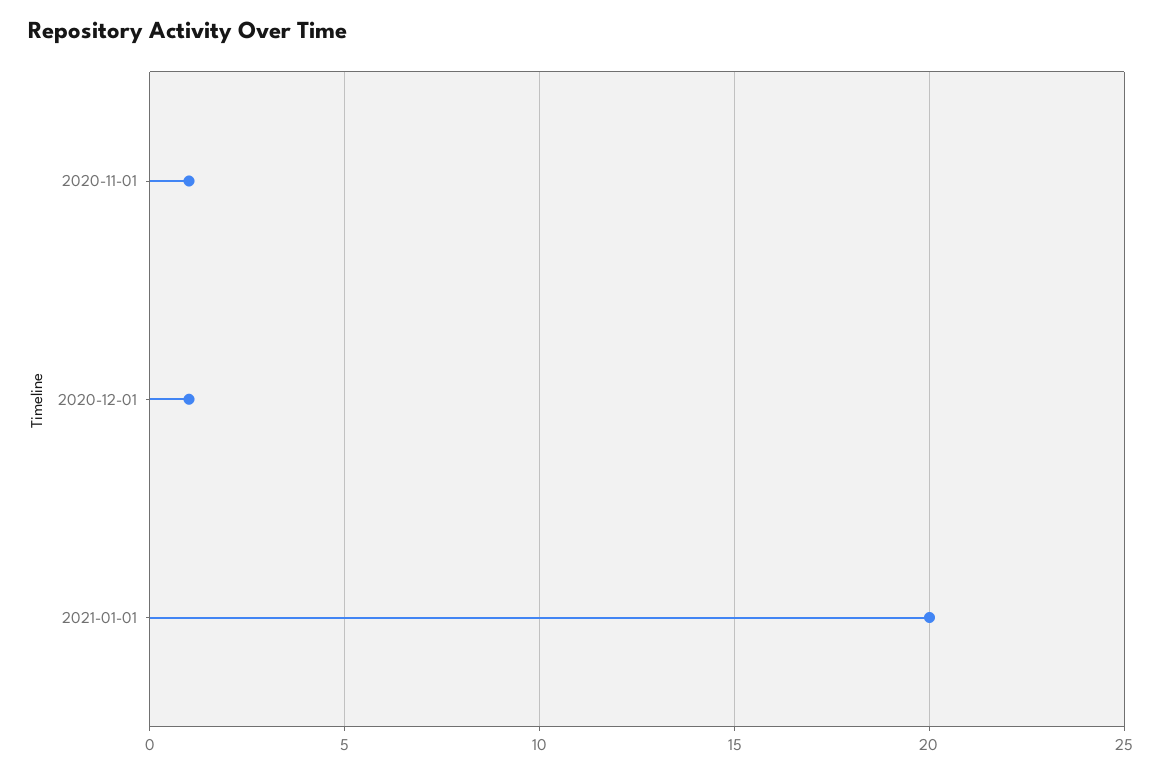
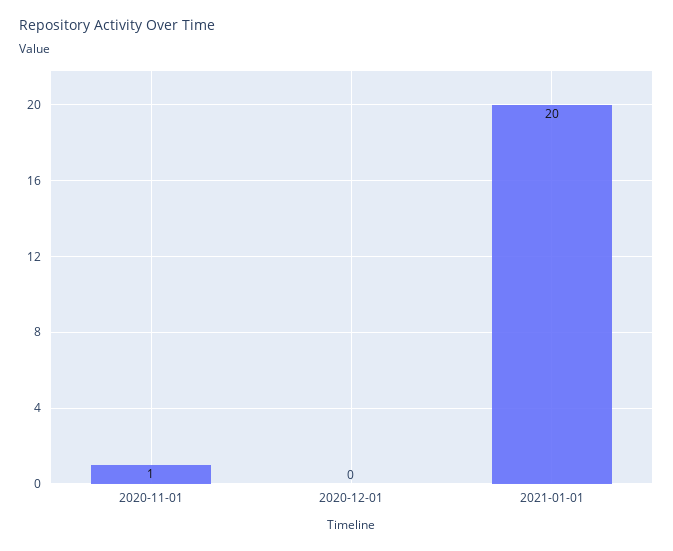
2020-12-01: 1 -> 0

